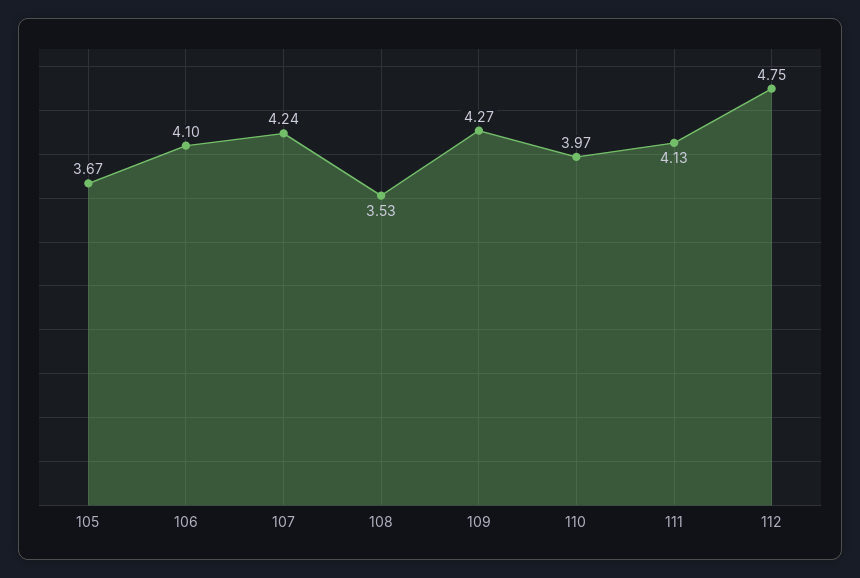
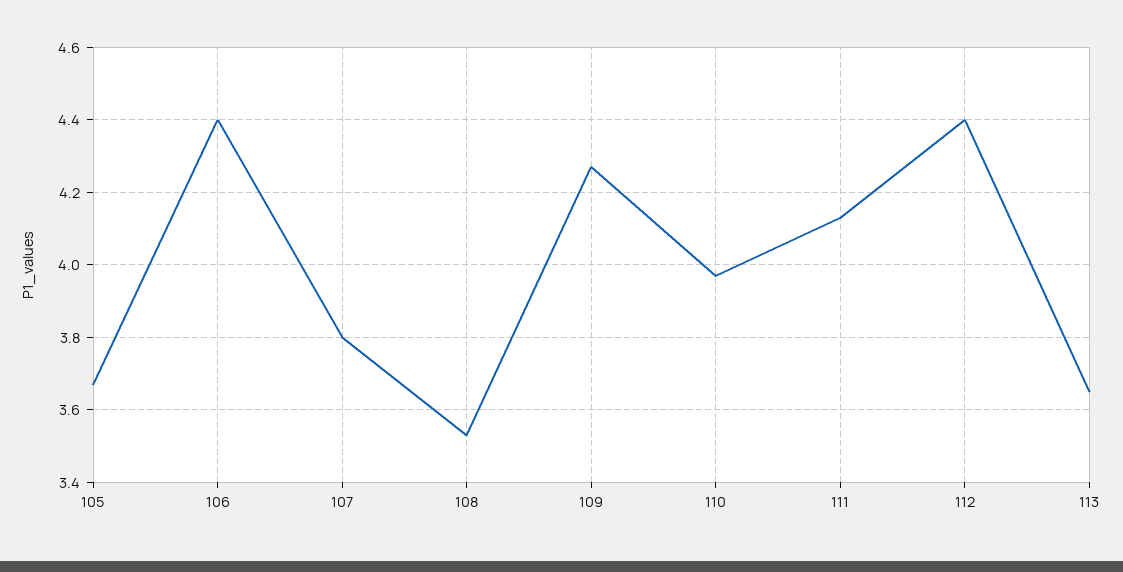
106: 4.1 -> 4.4
107: 4.24 -> 3.8
112: 4.75 -> 4.4
113: none -> 3.65

